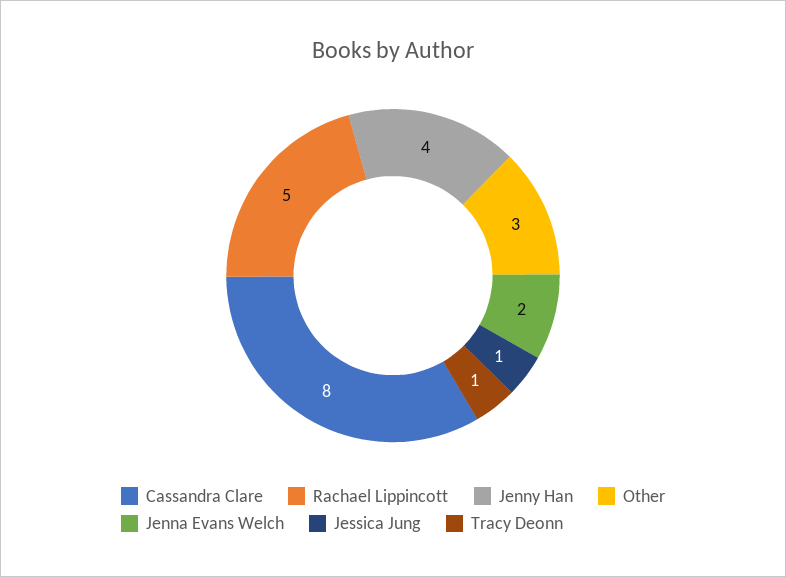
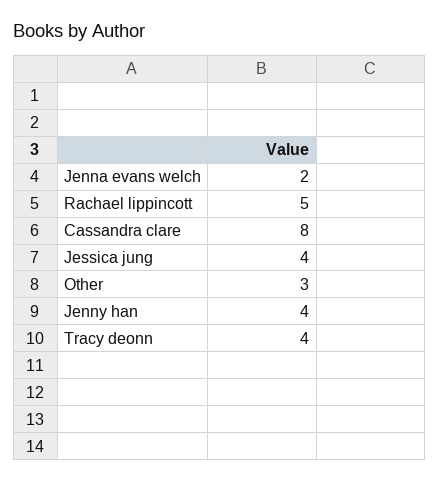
Jessica Jung: 1 -> 4
Tracy Deonn: 1 -> 4

